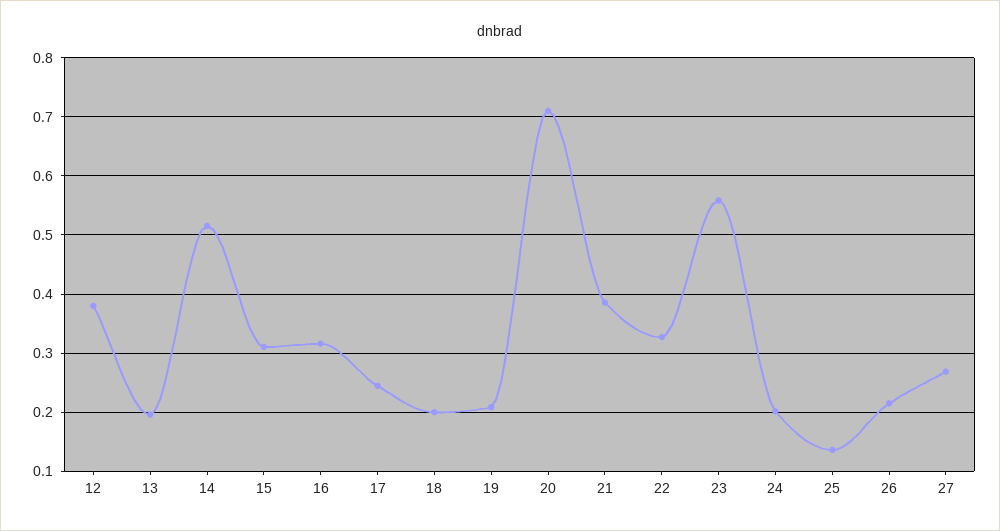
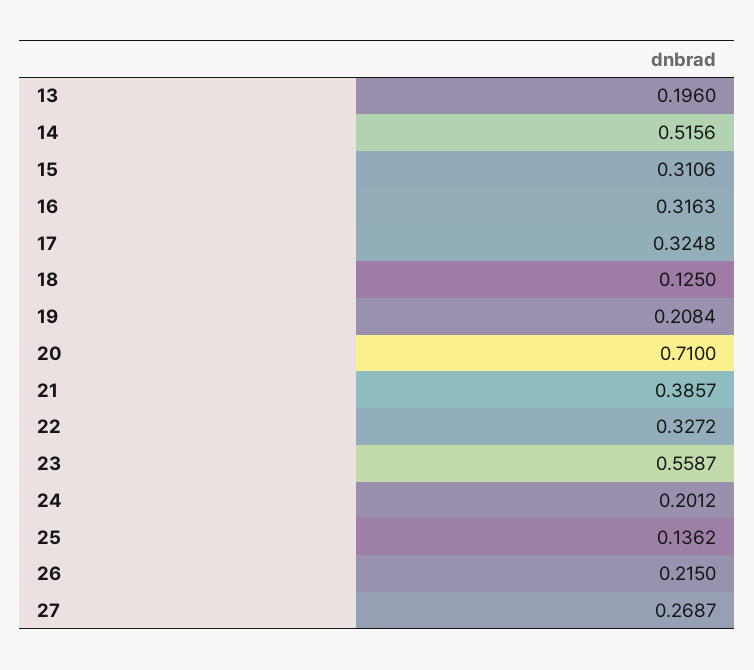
12: 0.38 -> none
17: 0.24 -> 0.3248
18: 0.2 -> 0.125

